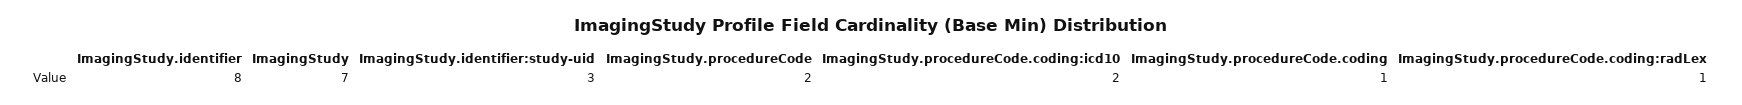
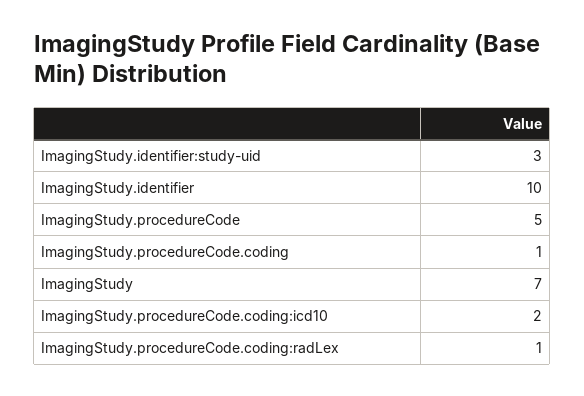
ImagingStudy.identifier: 8 -> 10
ImagingStudy.procedureCode: 2 -> 5

